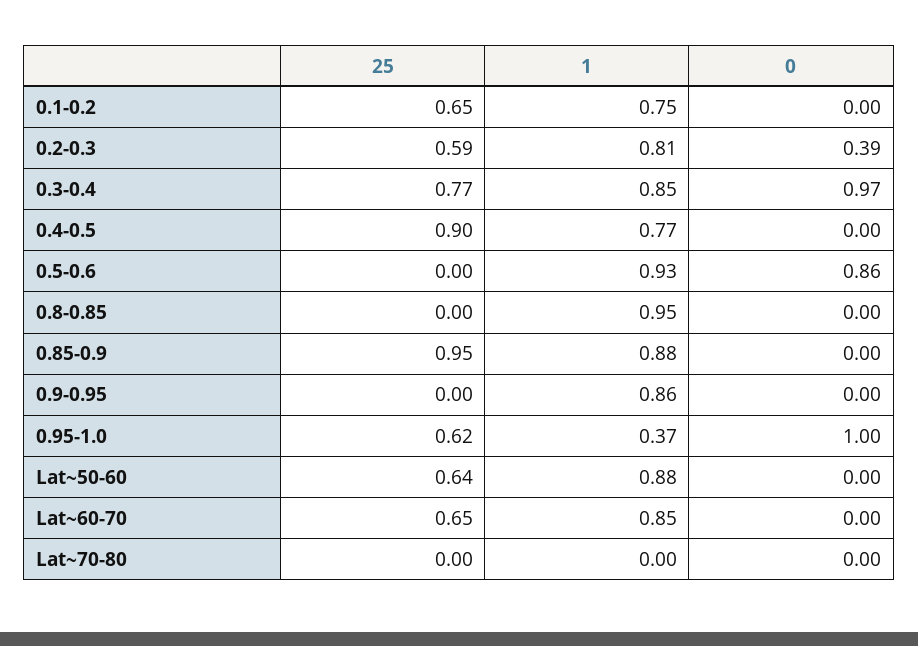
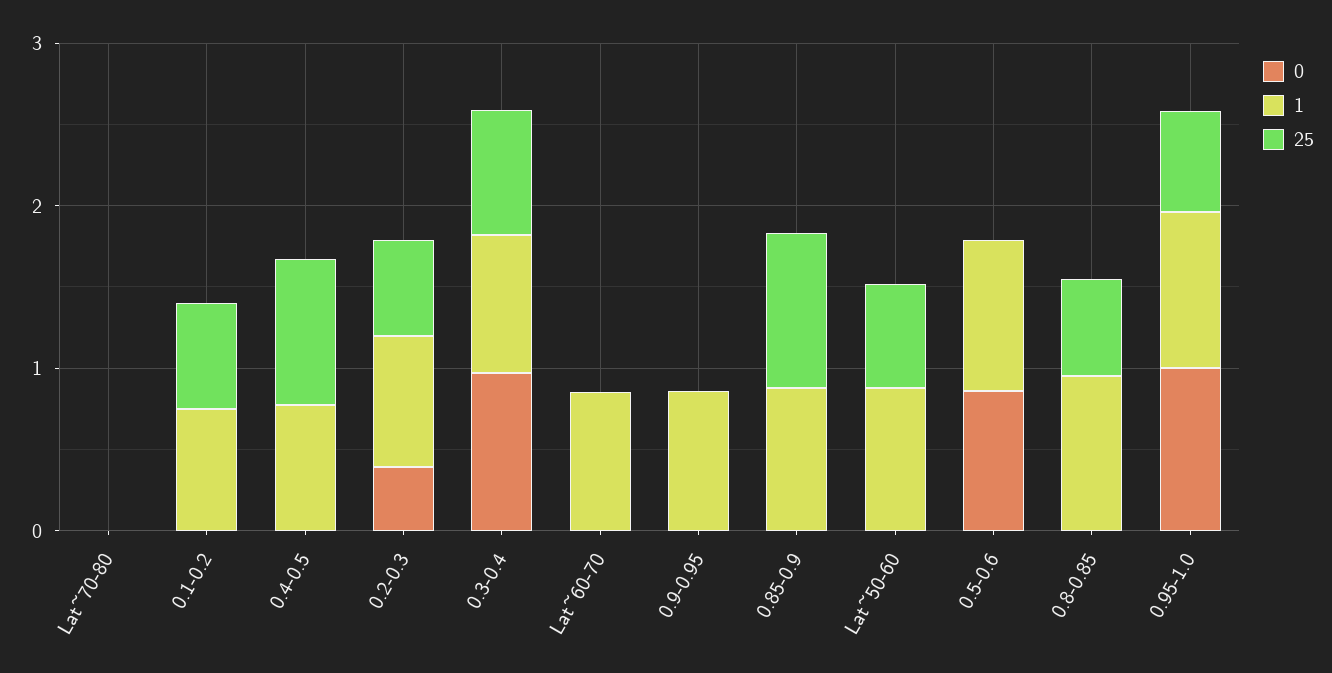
25, 0.8-0.85: 0 -> 0.6
1, 0.95-1.0: 0.37 -> 1
25, Lat~60-70: 0.65 -> 0

